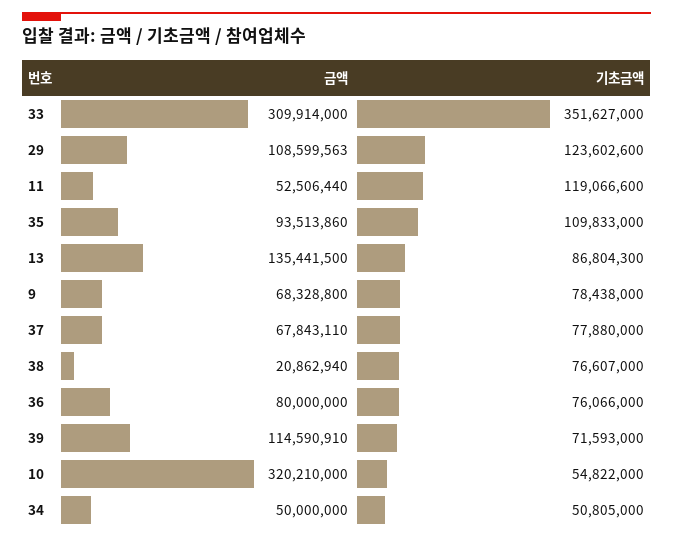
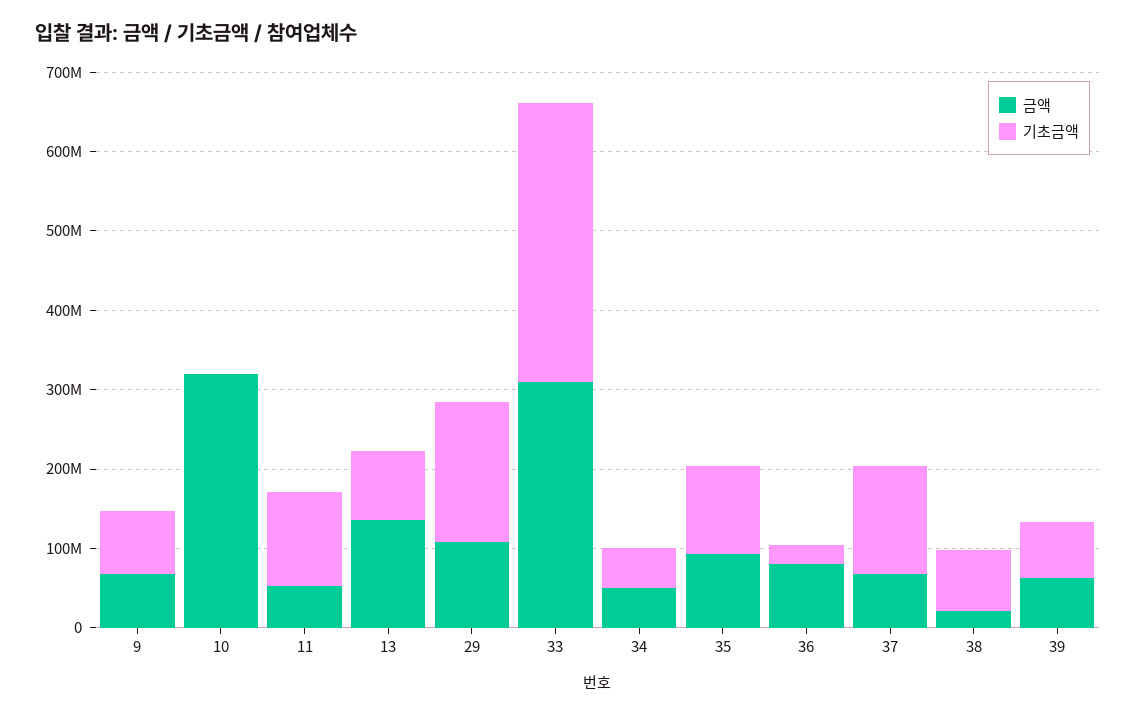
기초금액, 29: 123602600 -> 180000000
기초금액, 37: 77880000 -> 140000000
기초금액, 36: 76066000 -> 20000000
금액, 39: 114590910 -> 60000000
기초금액, 10: 54822000 -> 0

